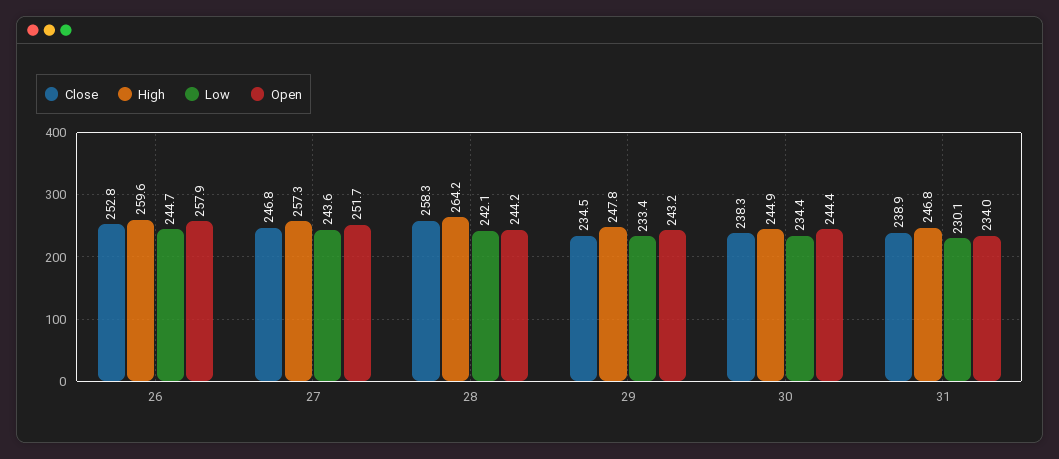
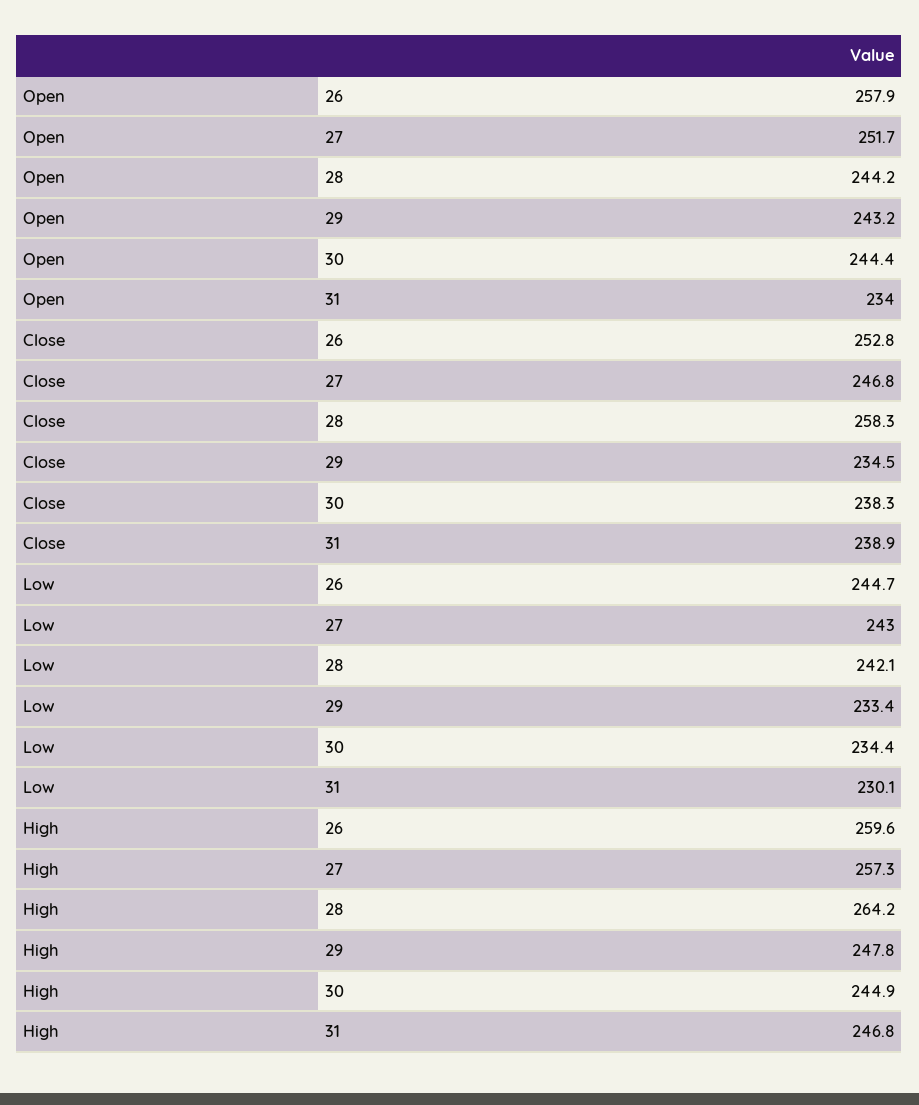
Low, 27: 243.6 -> 243

